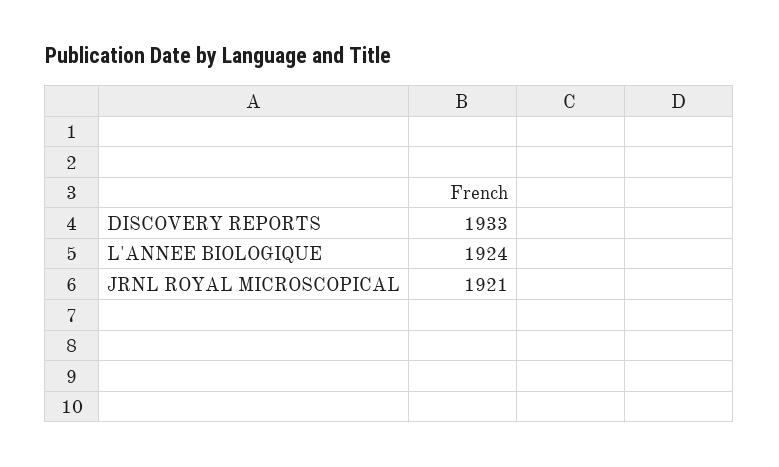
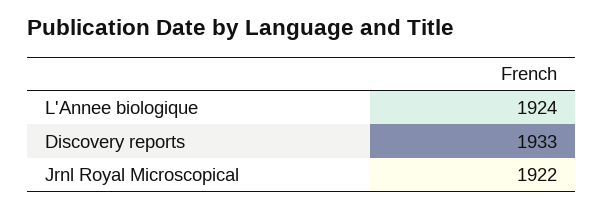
JRNL ROYAL MICROSCOPICAL: 1921 -> 1922

